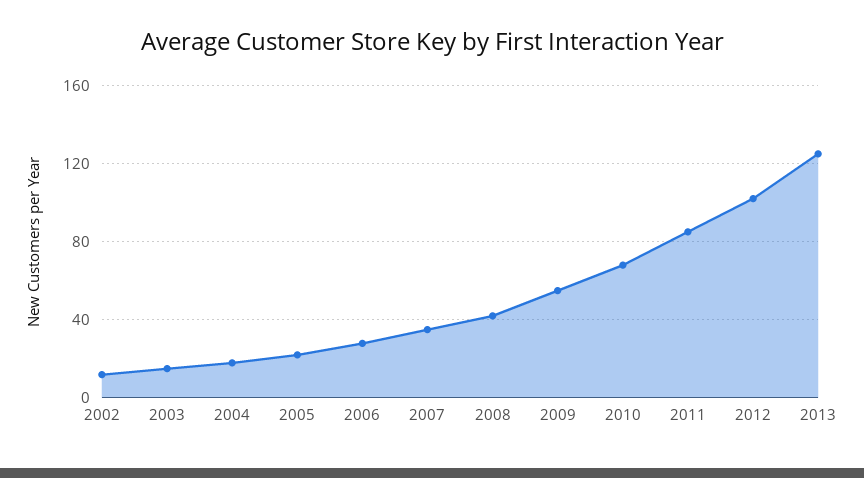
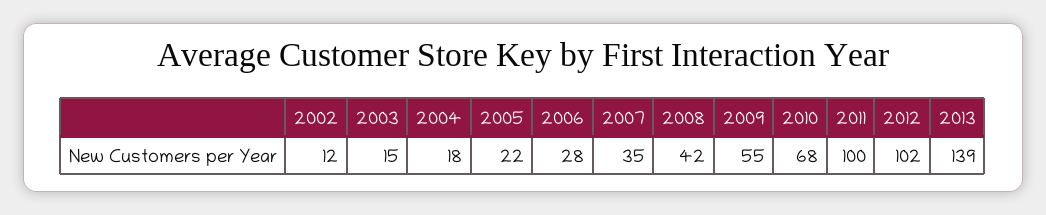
2011: 85 -> 100
2013: 125 -> 139

